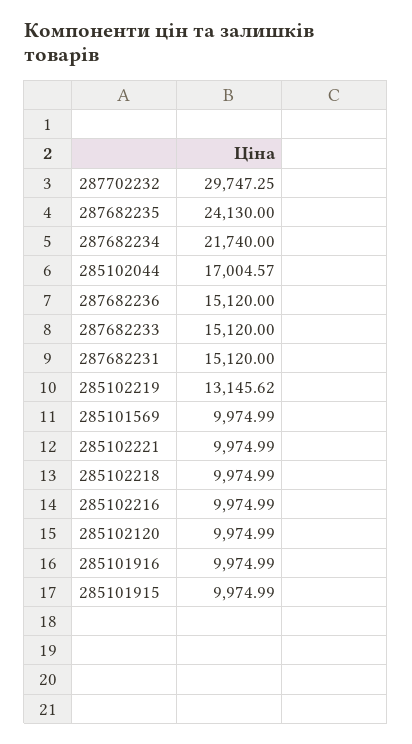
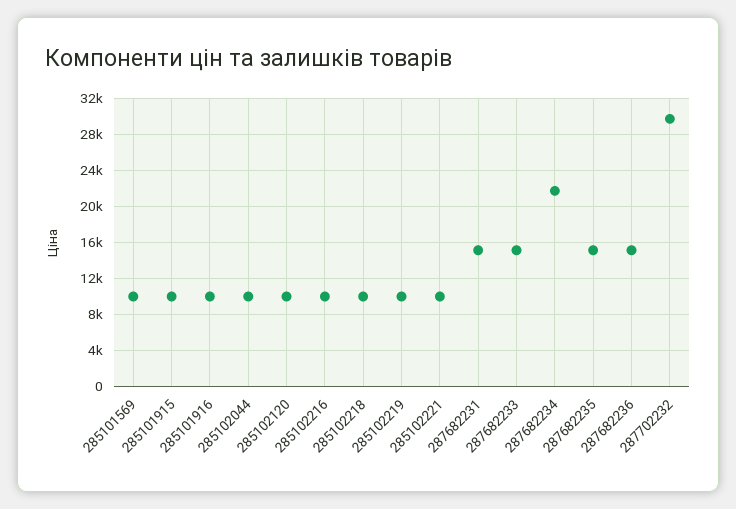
287682235: 24130 -> 15000
285102044: 17004.57 -> 10000
285102219: 13145.62 -> 10000

